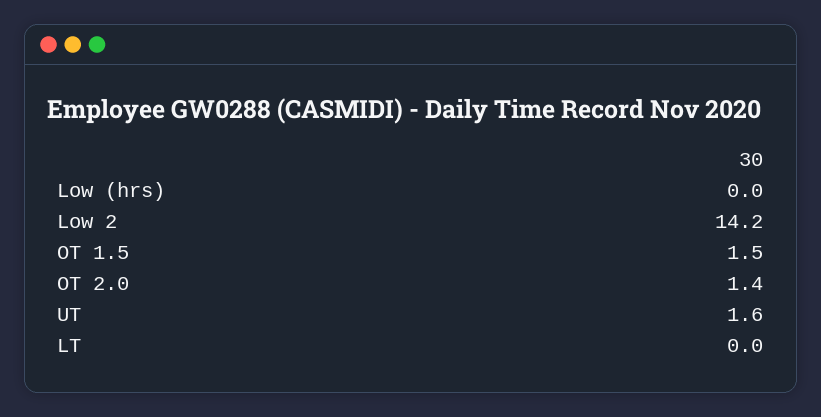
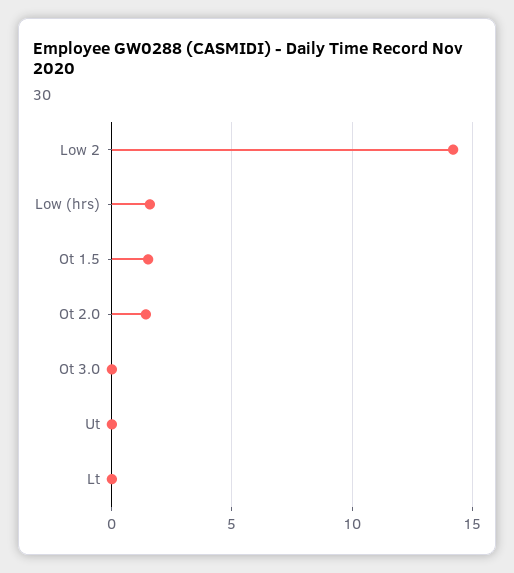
Low (hrs): 0 -> 1.5
UT: 1.6 -> 0
Ot 3.0: none -> 0

